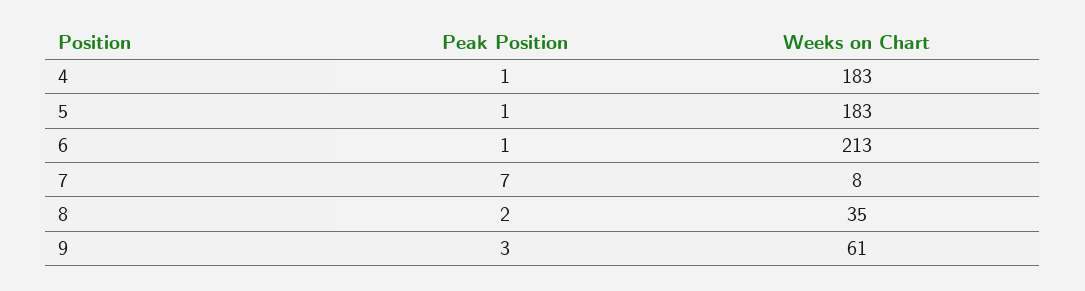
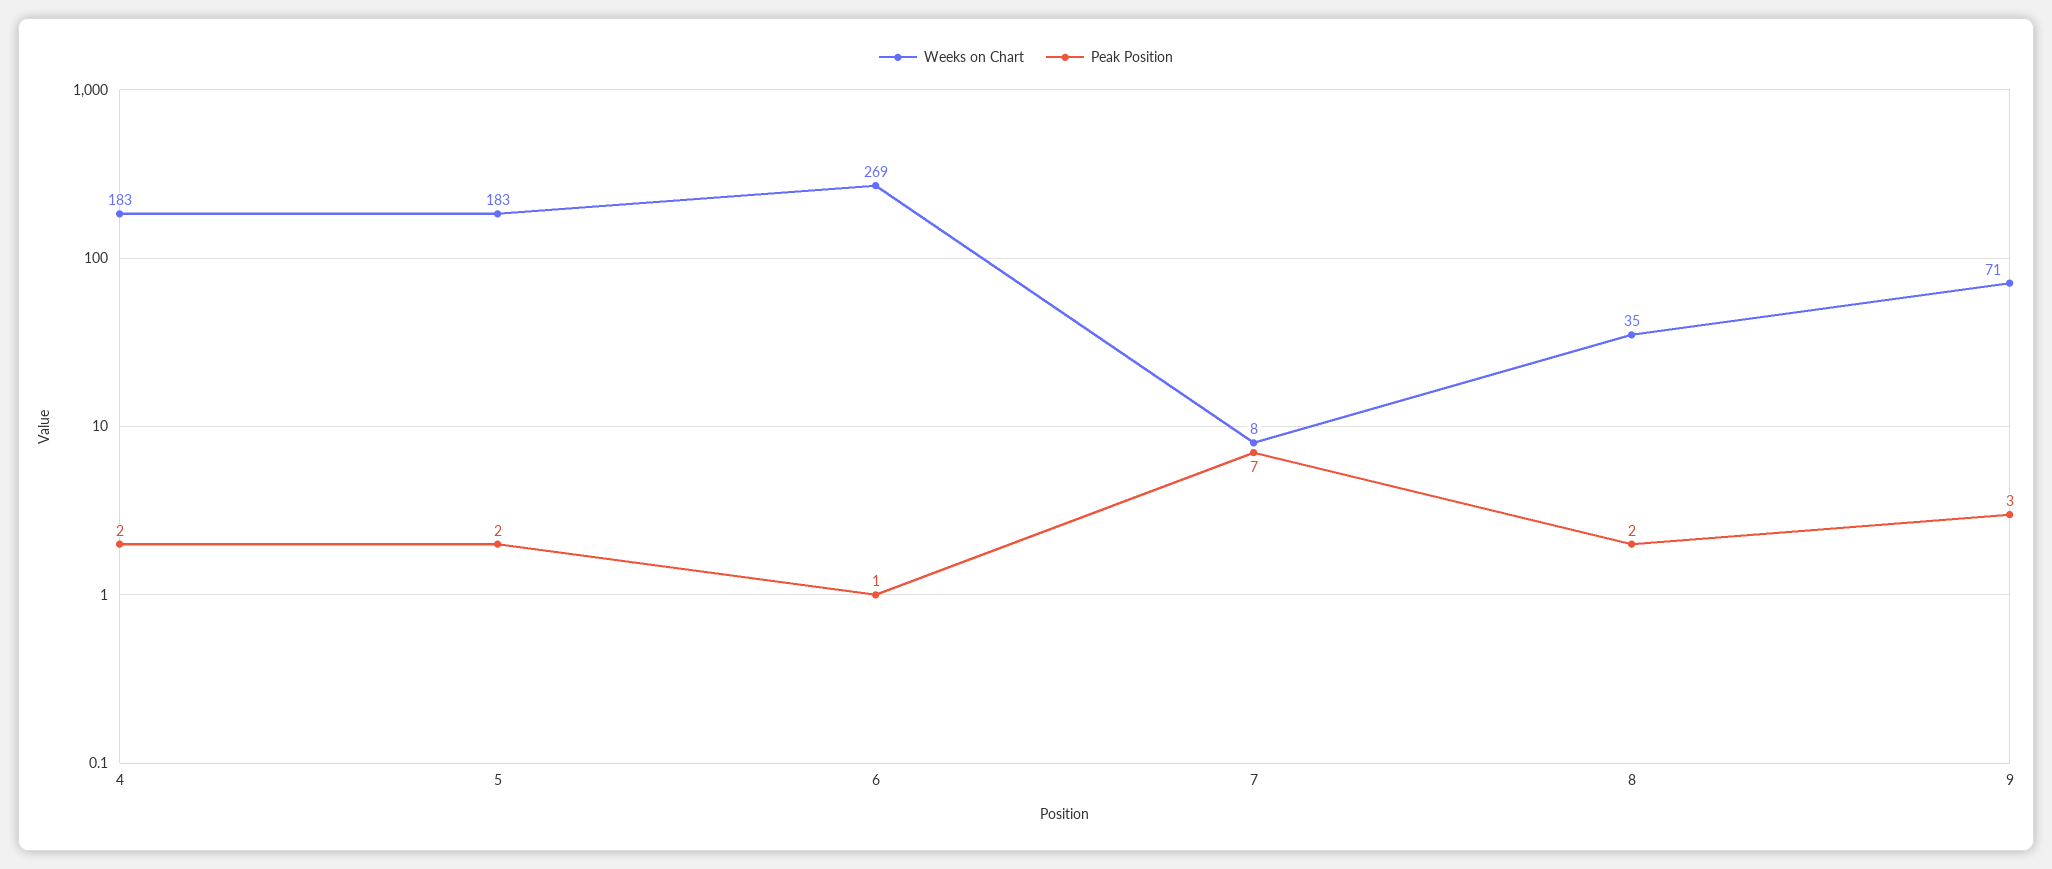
Peak Position, 4: 1 -> 2
Peak Position, 5: 1 -> 2
Weeks on Chart, 6: 213 -> 269
Weeks on Chart, 9: 61 -> 71

